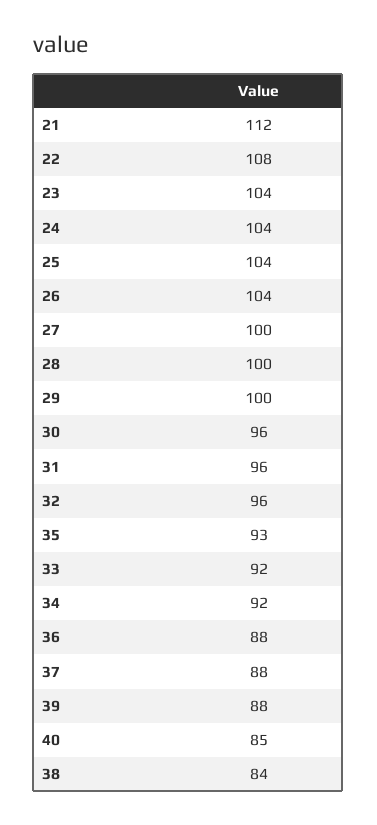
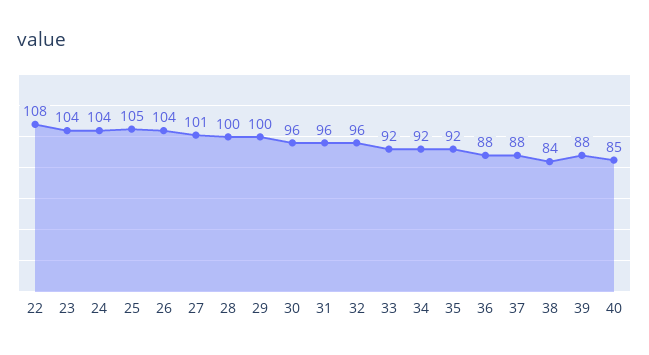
21: 112 -> none
25: 104 -> 105
27: 100 -> 101
35: 93 -> 92

